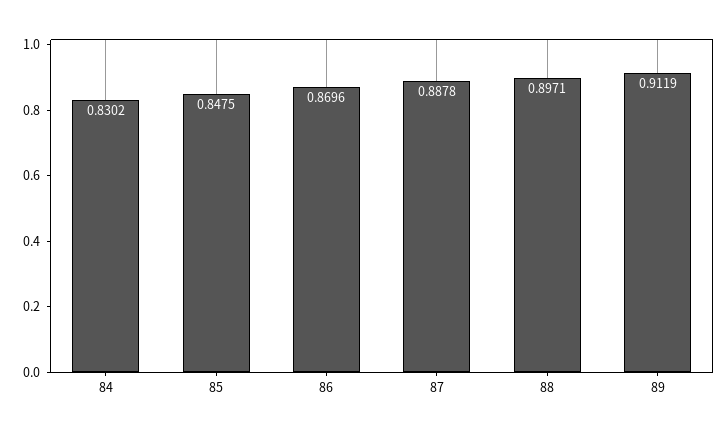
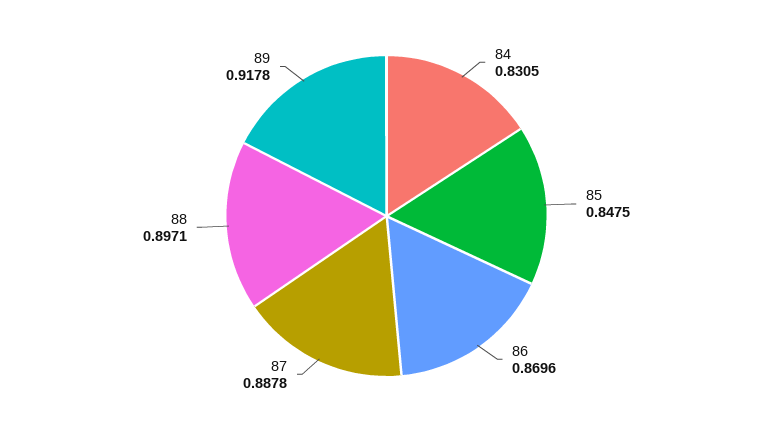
84: 0.8302 -> 0.8305
89: 0.9119 -> 0.9178

